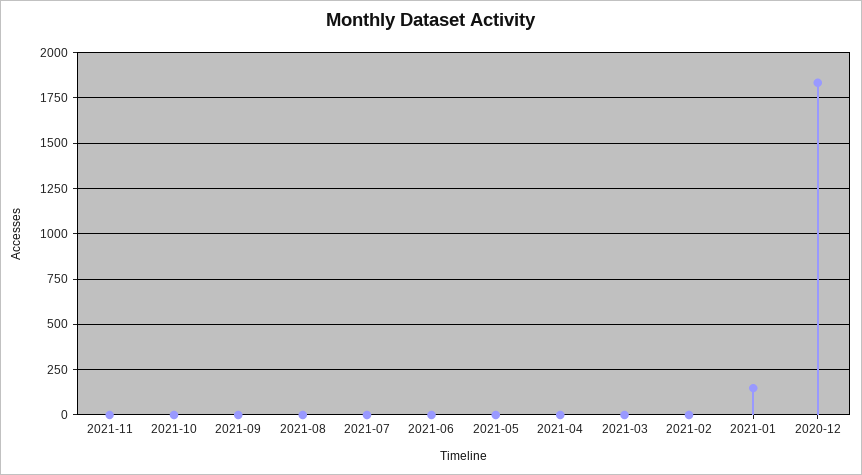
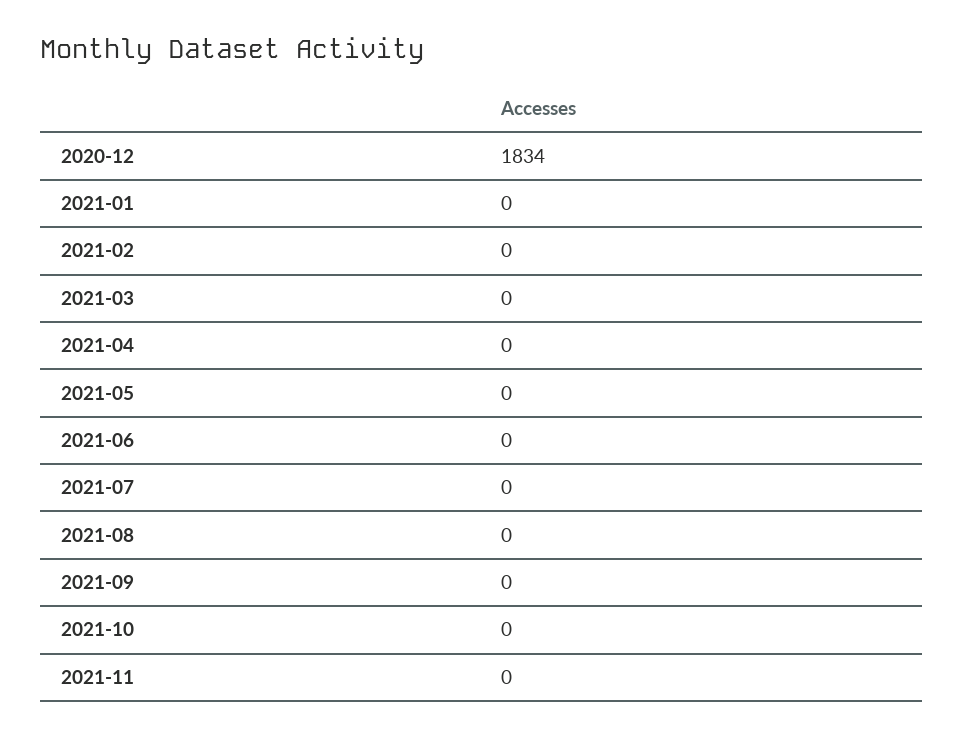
2021-01: 150 -> 0

